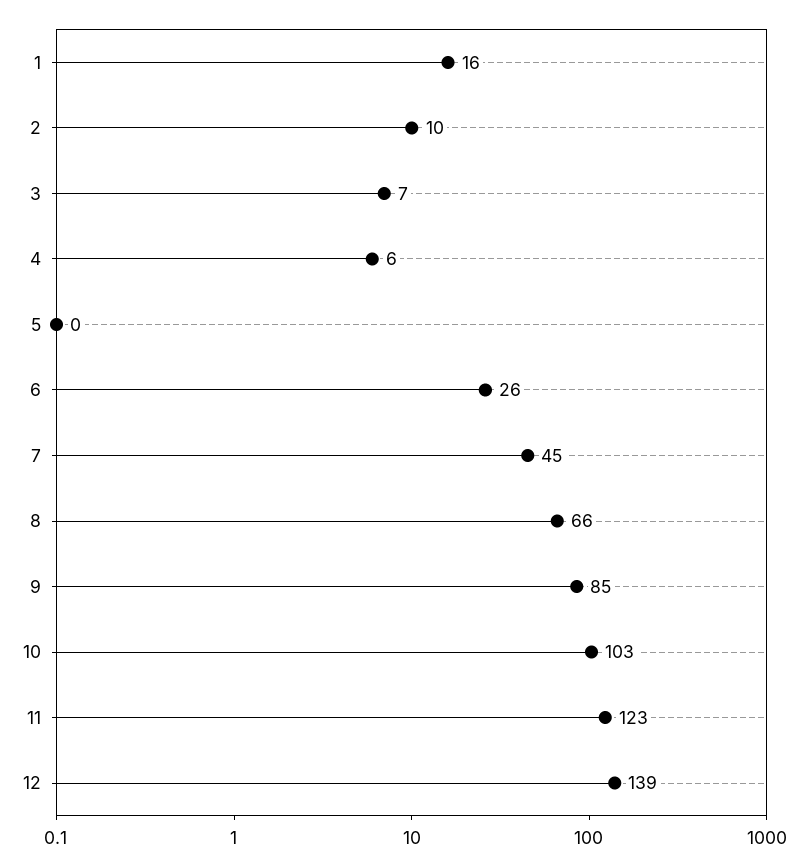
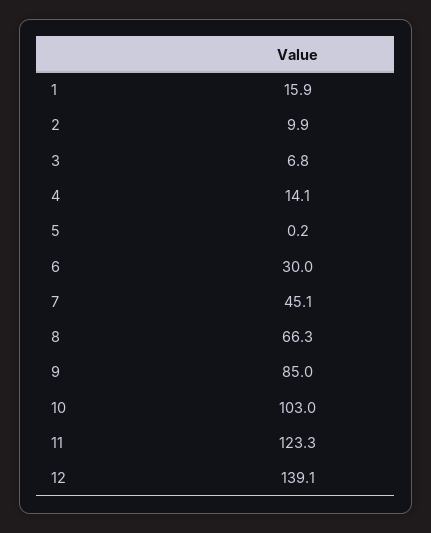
4: 6 -> 14.1
6: 26 -> 30

